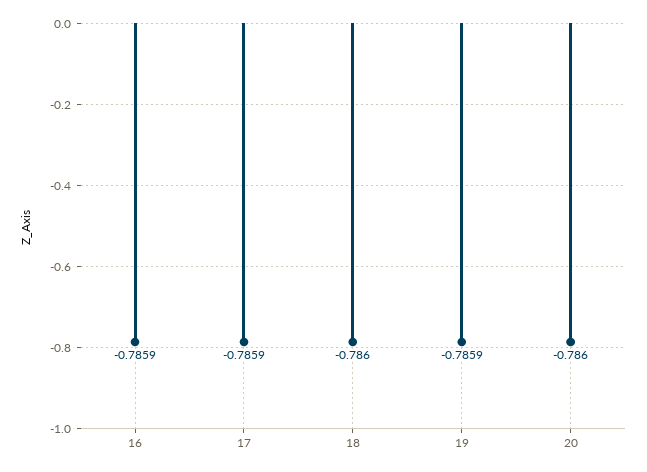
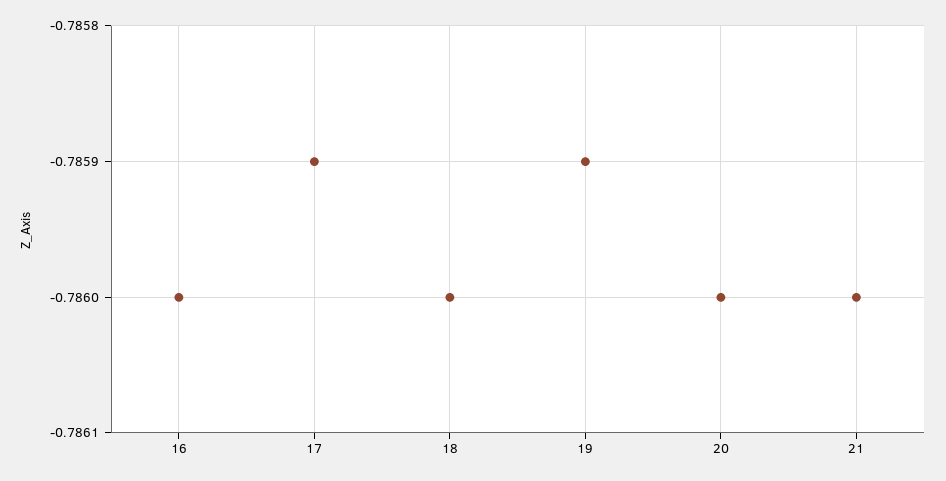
16: -0.7859 -> -0.786
21: none -> -0.786

